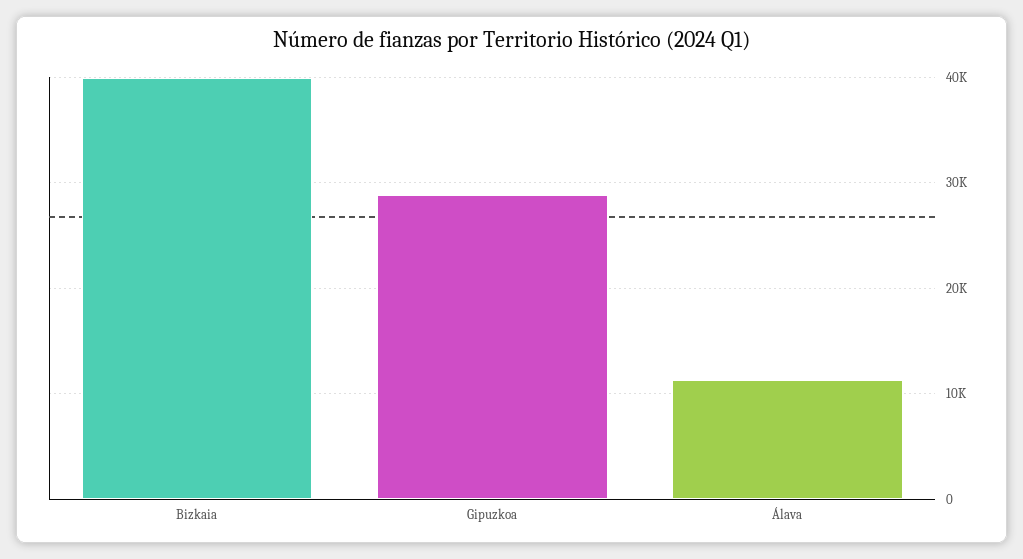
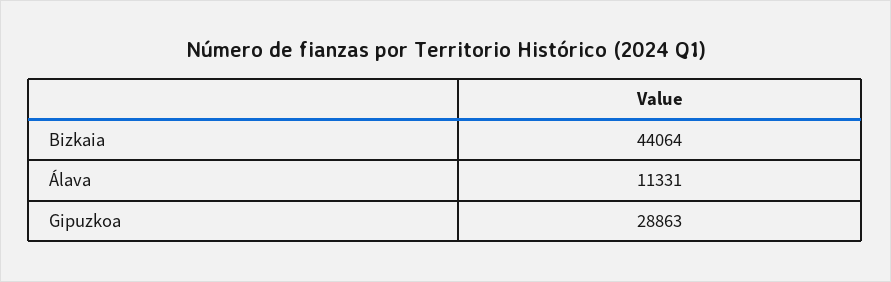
Bizkaia: 40000 -> 44064

